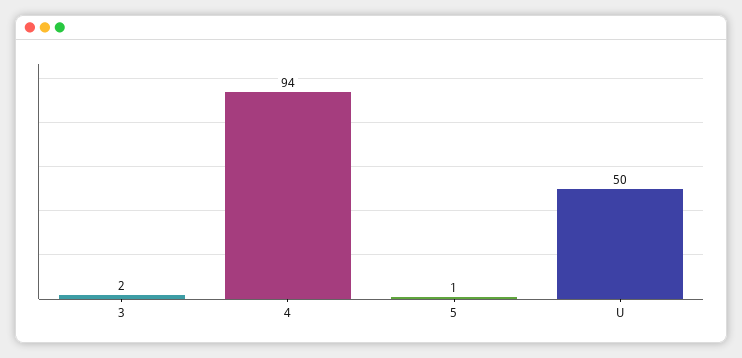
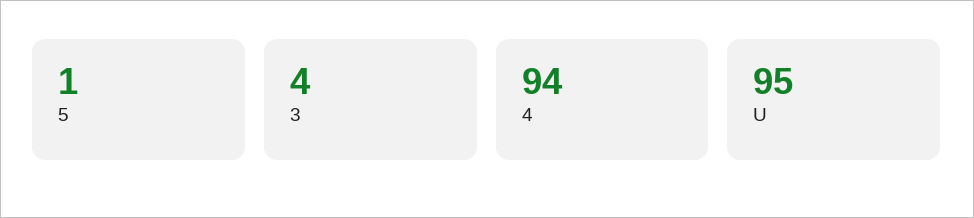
3: 2 -> 4
U: 50 -> 95

